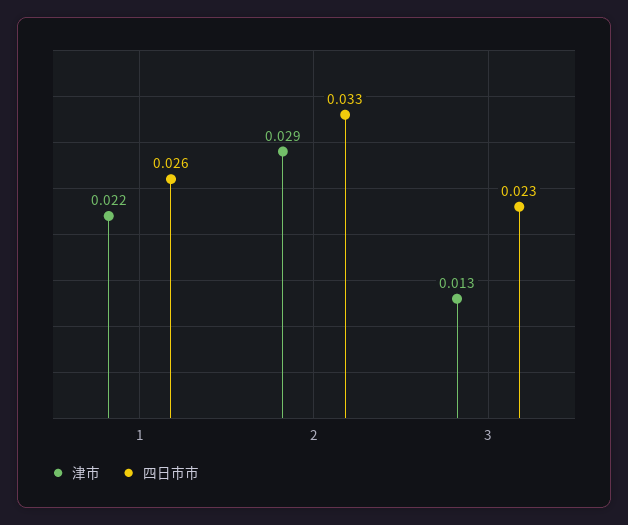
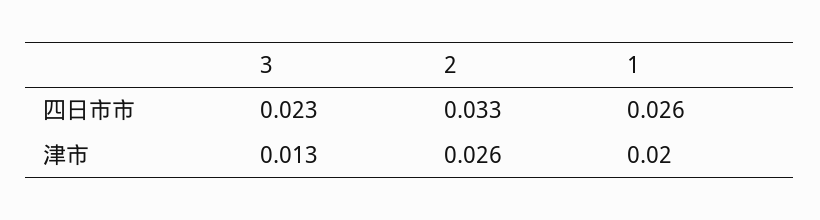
津市, 1: 0.022 -> 0.02
津市, 2: 0.029 -> 0.026

